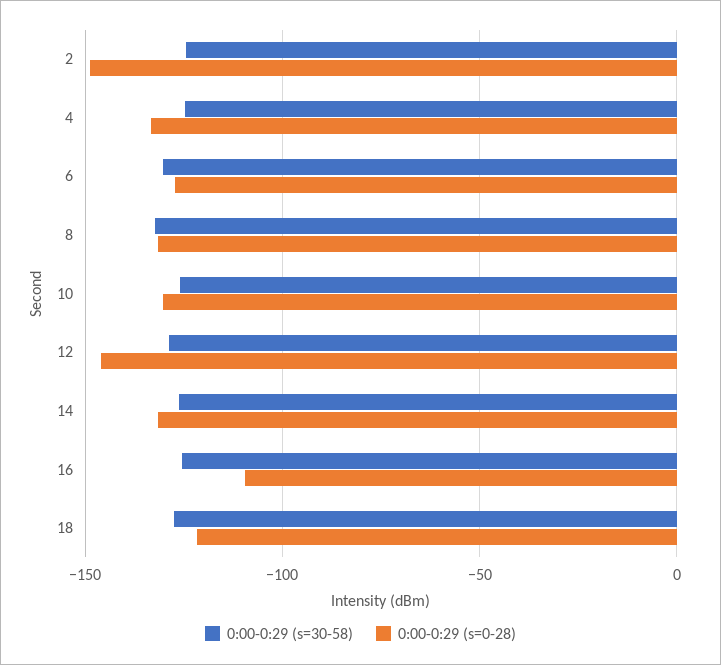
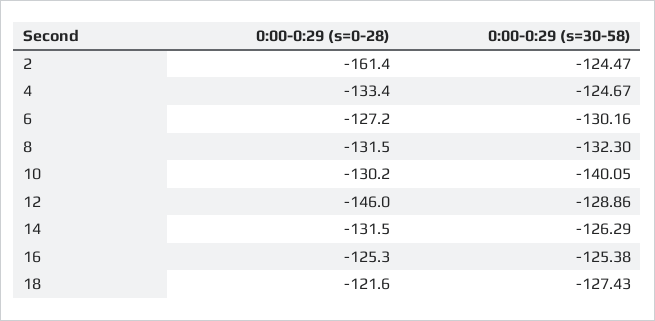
0:00-0:29 (s=0-28), 2: -150 -> -161.4
0:00-0:29 (s=30-58), 10: -125 -> -140.05
0:00-0:29 (s=0-28), 16: -110 -> -125.3

